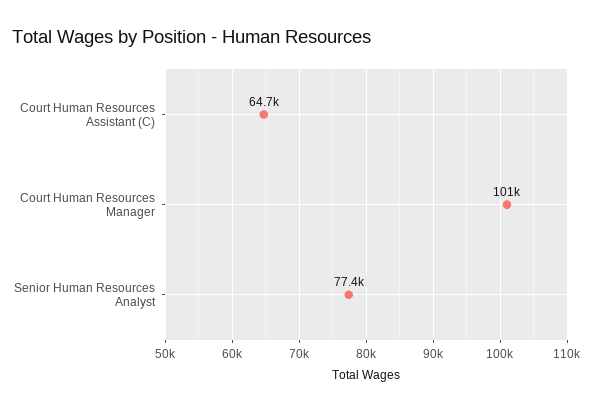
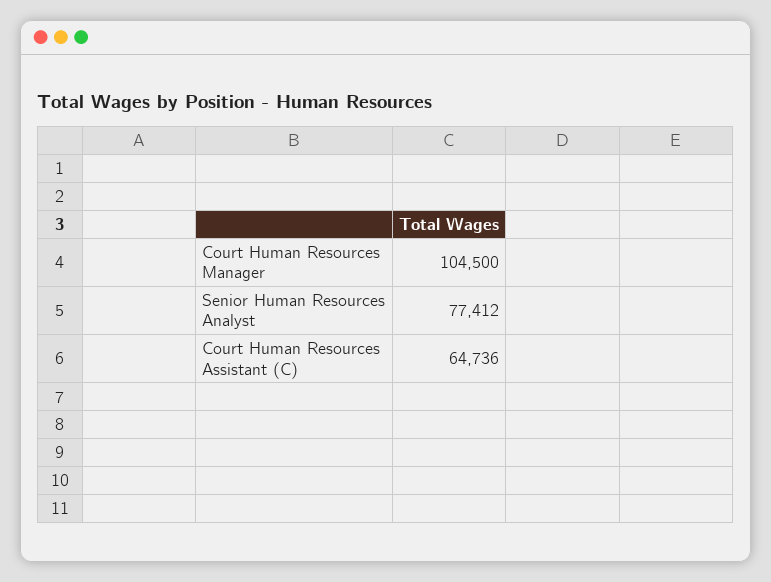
Court Human Resources Manager: 101000 -> 104500

